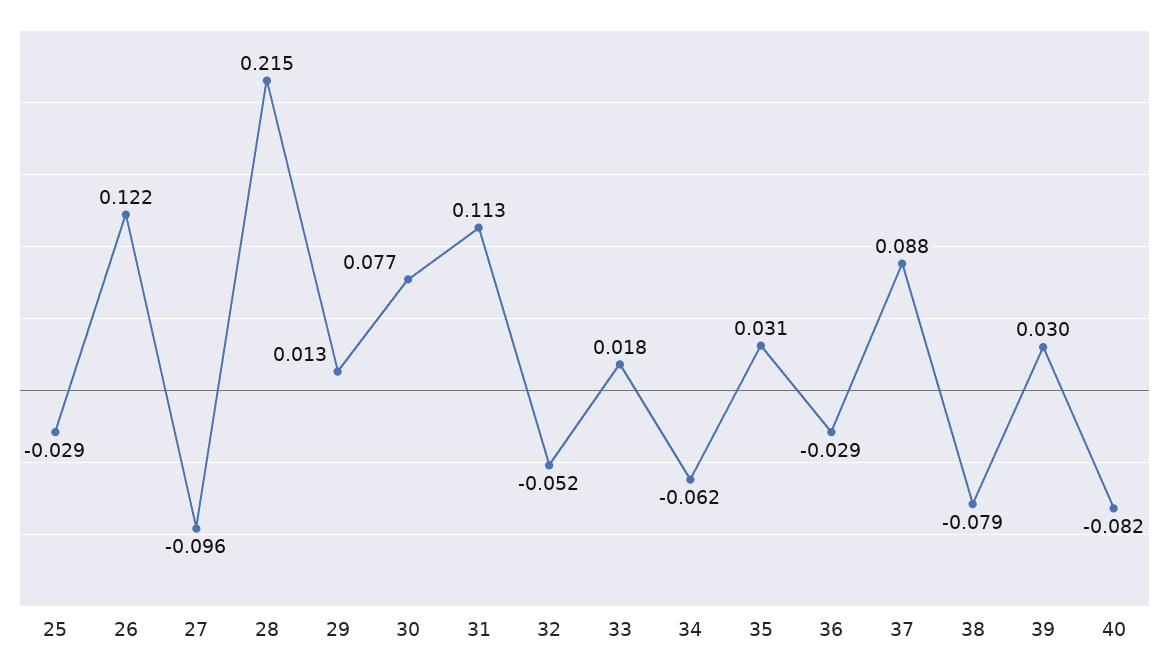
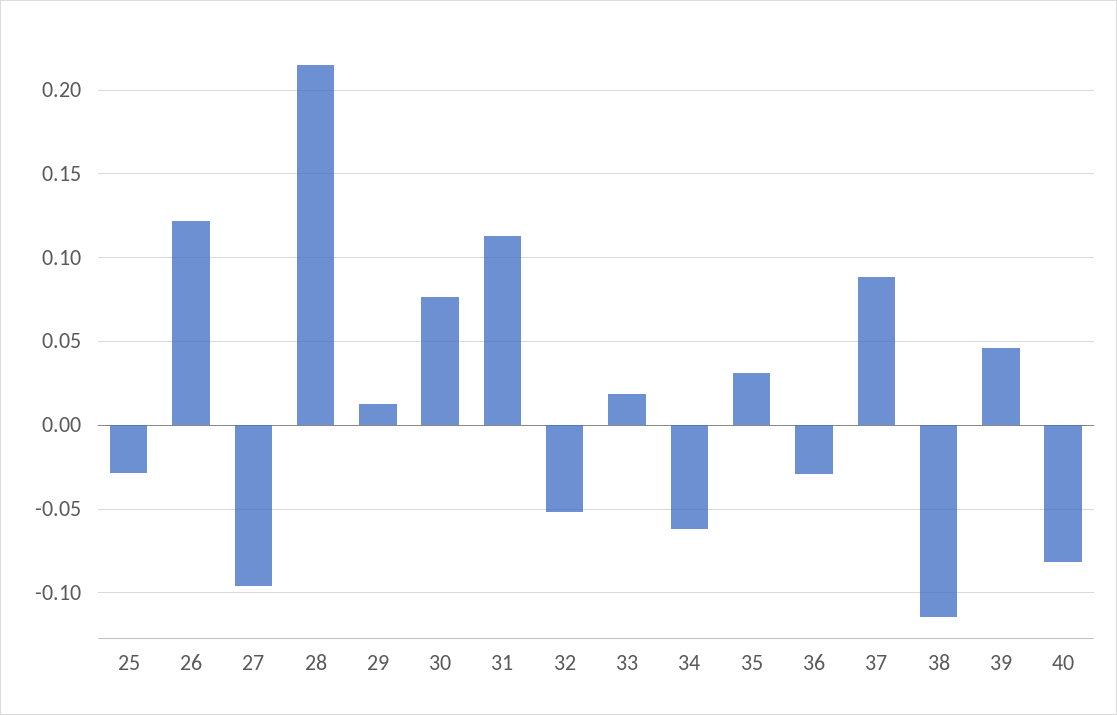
38: -0.079 -> -0.115
39: 0.03 -> 0.045

